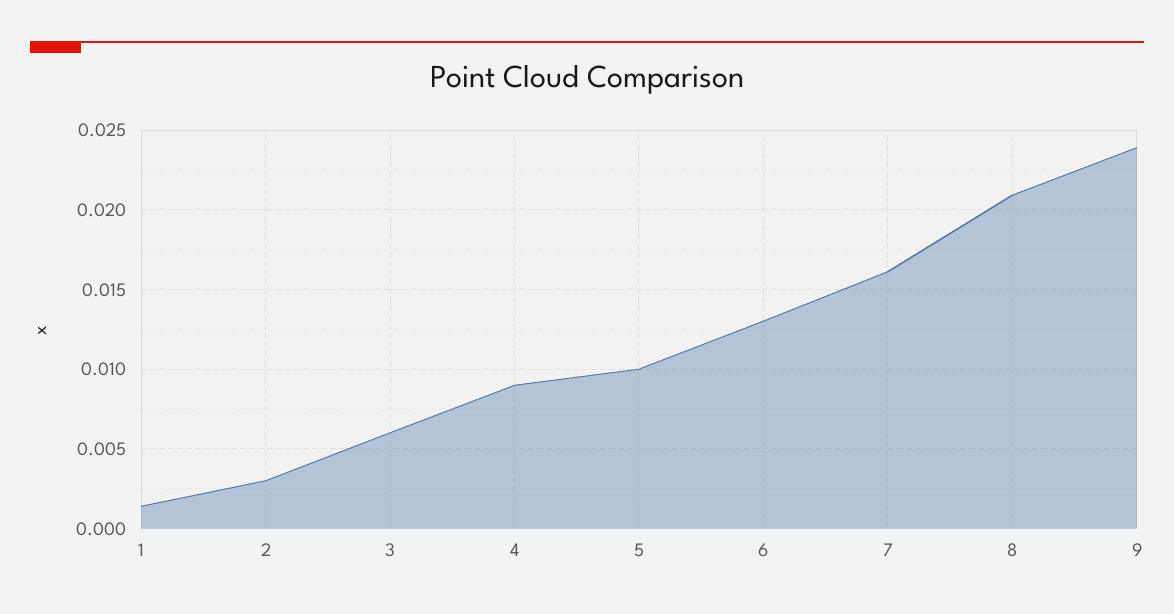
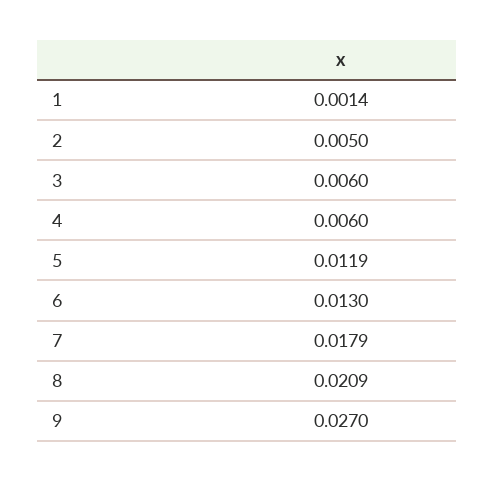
2: 0.003 -> 0.005
4: 0.009 -> 0.006
5: 0.01 -> 0.0119
7: 0.016 -> 0.0179
9: 0.024 -> 0.027

